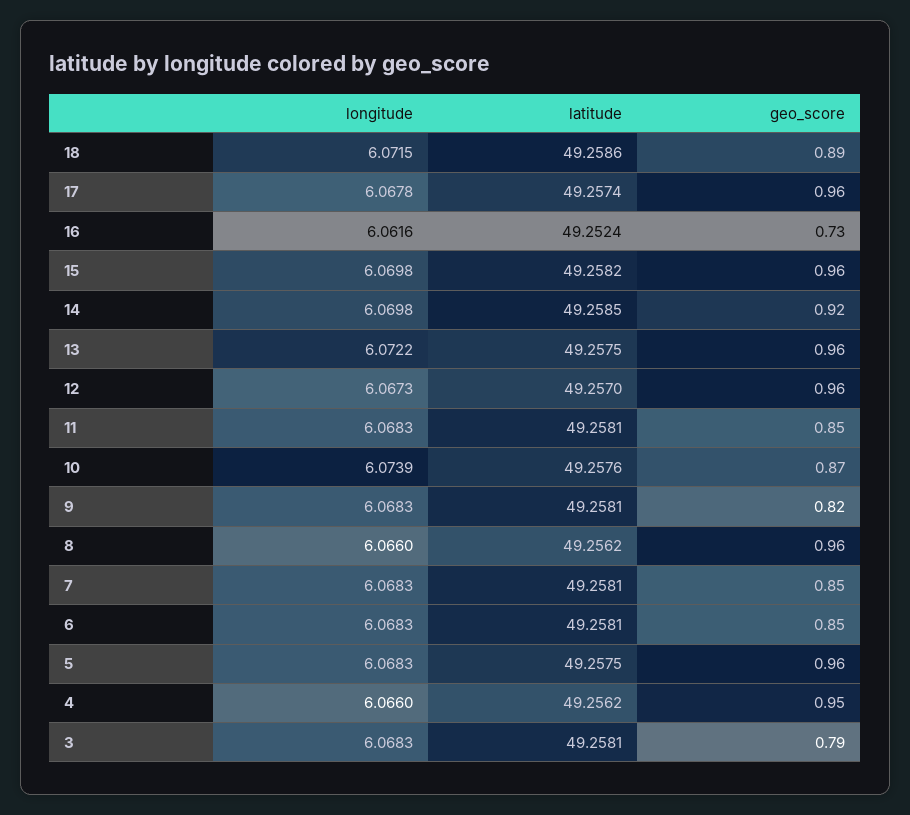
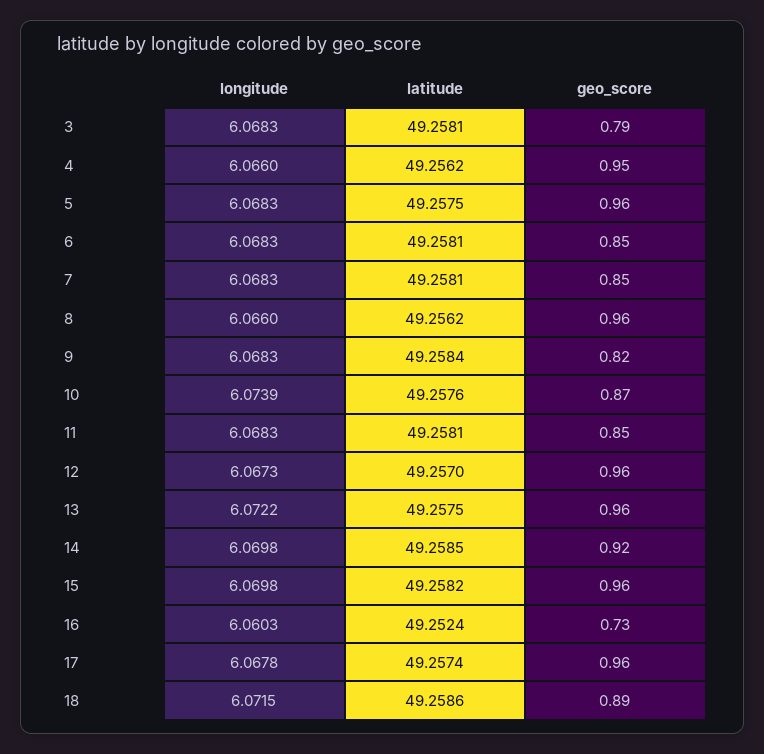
longitude, 16: 6.0616 -> 6.0603
latitude, 9: 49.2581 -> 49.2584

